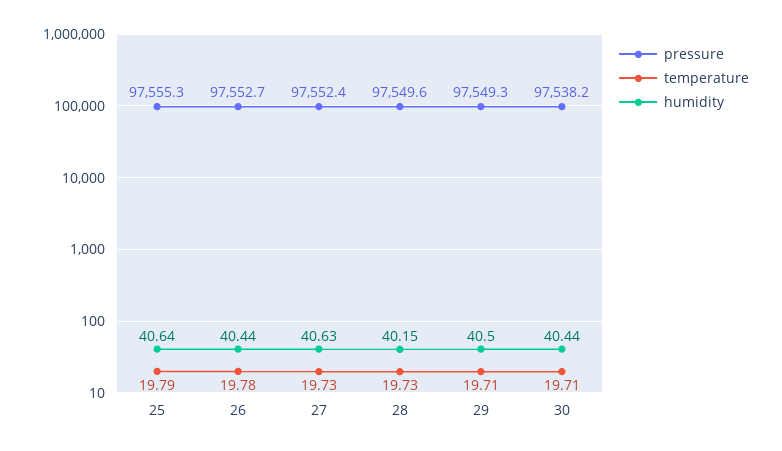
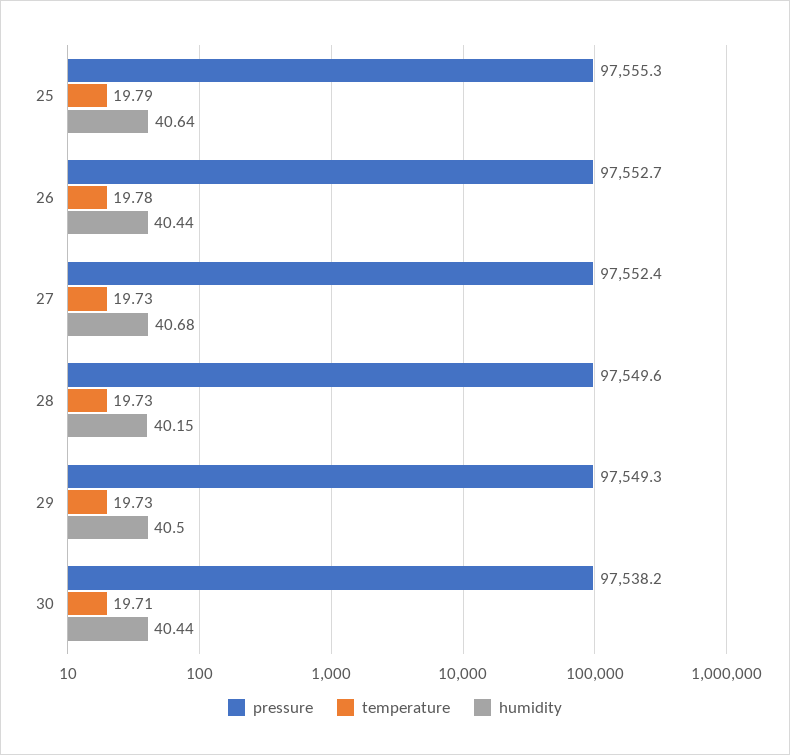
humidity, 27: 40.63 -> 40.68
temperature, 29: 19.71 -> 19.73

